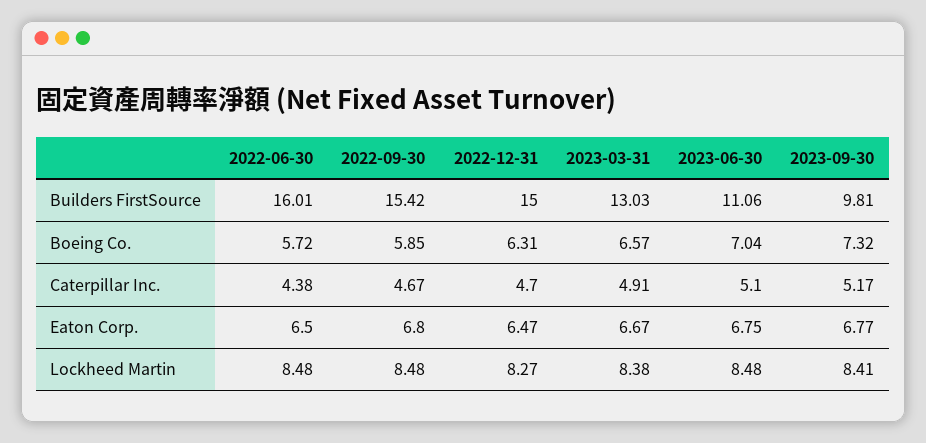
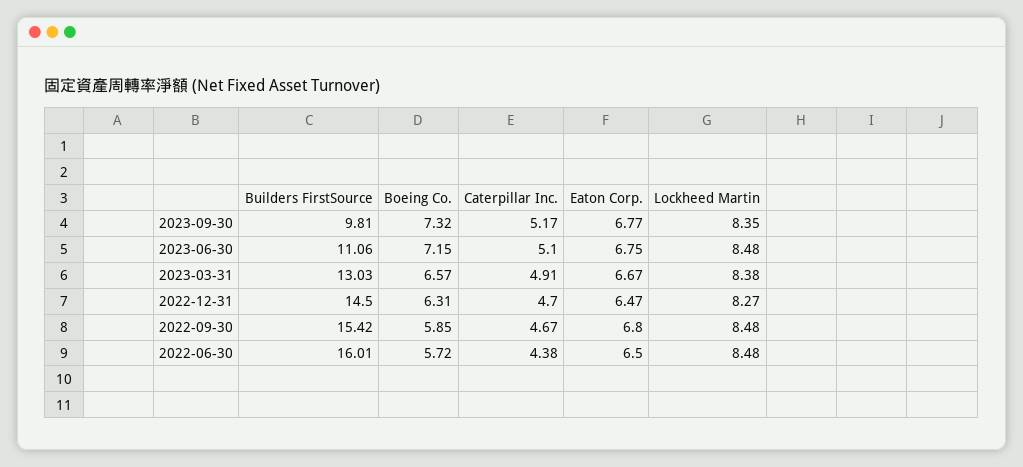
2022-12-31, Builders FirstSource: 15 -> 14.5
2023-06-30, Boeing Co.: 7.04 -> 7.15
2023-09-30, Lockheed Martin: 8.41 -> 8.35

